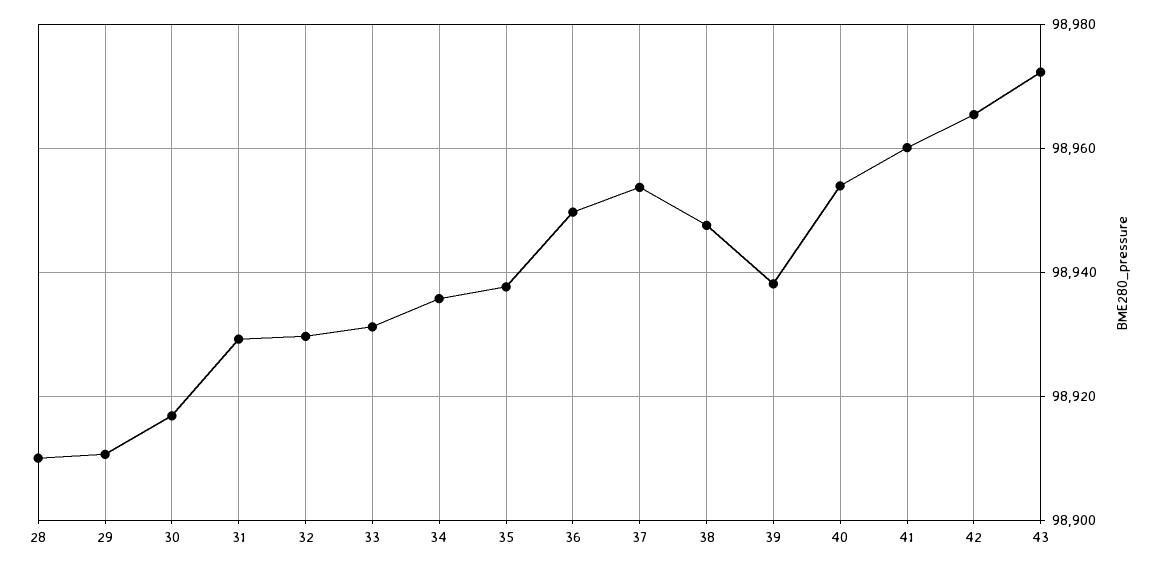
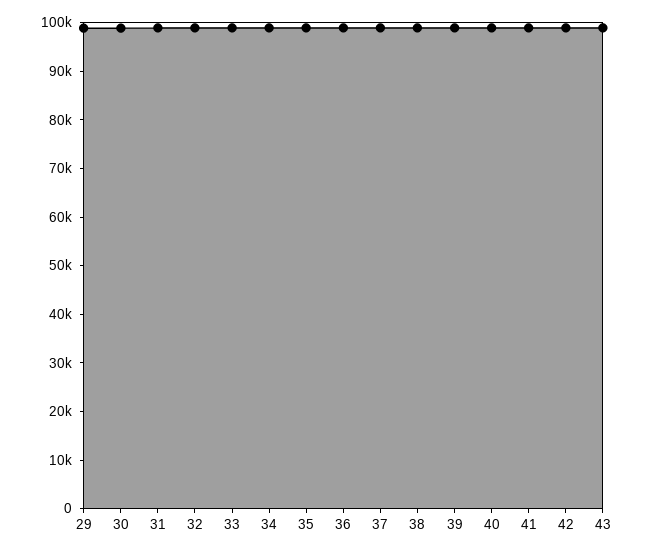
28: 98910 -> none

